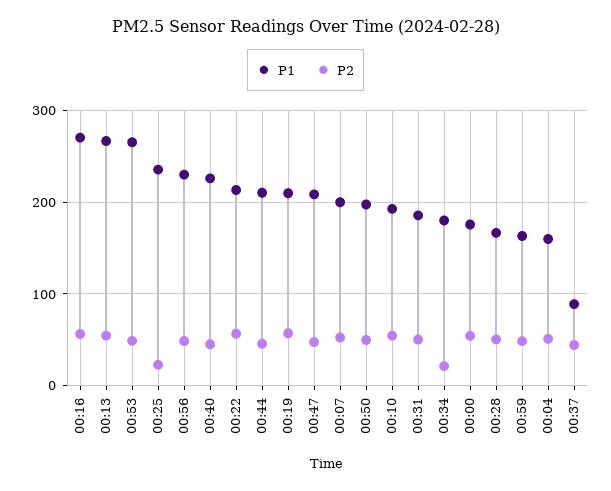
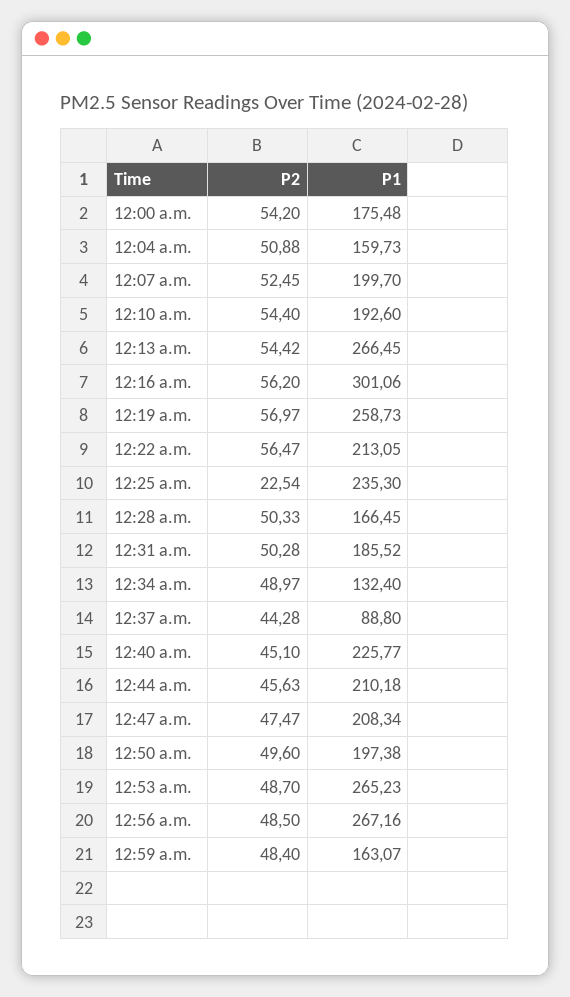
P1, 00:16: 270 -> 301.06
P1, 00:56: 230 -> 267.16
P1, 00:19: 210 -> 258.73
P1, 00:34: 180 -> 132.4
P2, 00:34: 20 -> 48.97

